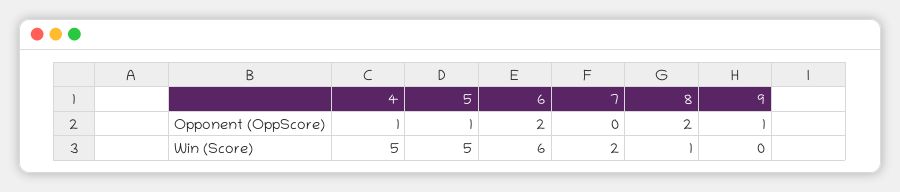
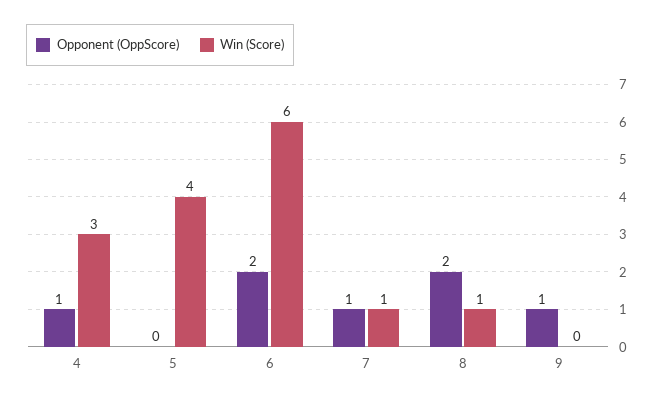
Opponent (OppScore), 5: 1 -> 0
Opponent (OppScore), 7: 0 -> 1
Win (Score), 4: 5 -> 3
Win (Score), 5: 5 -> 4
Win (Score), 7: 2 -> 1

